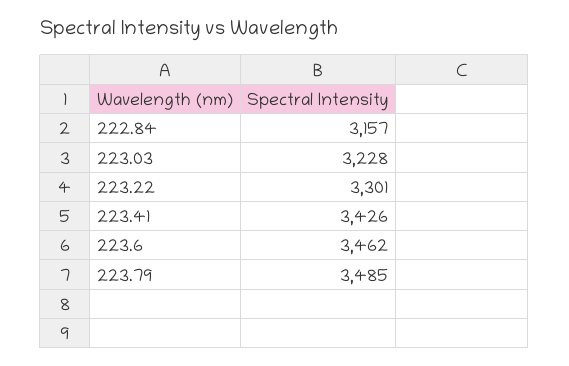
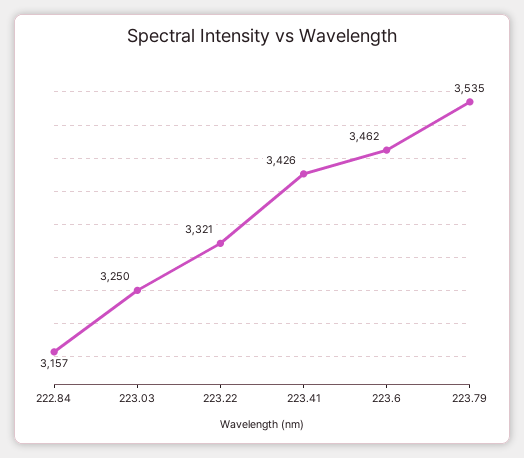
223.03: 3228 -> 3250
223.22: 3301 -> 3321
223.79: 3485 -> 3535

